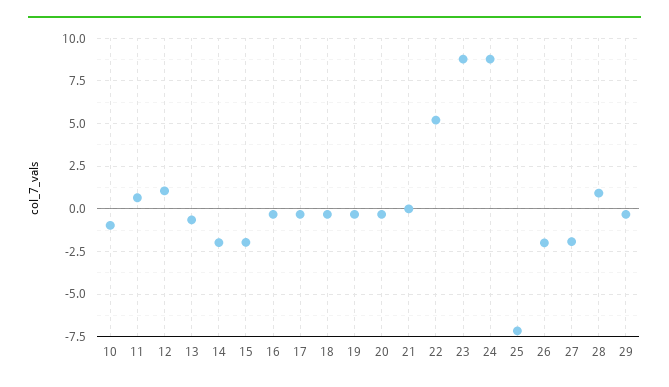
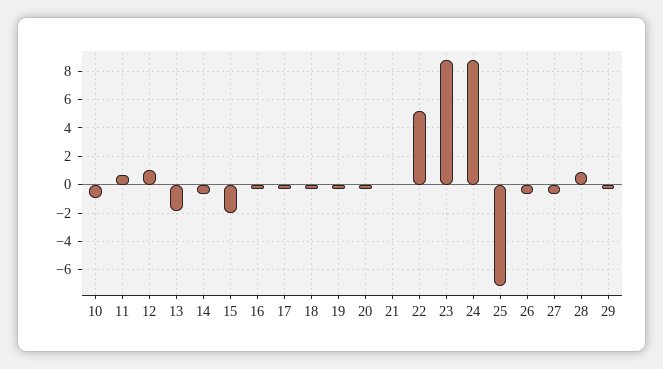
13: -0.5 -> -2
14: -2 -> -0.5
26: -2 -> -0.5
27: -2 -> -0.5

